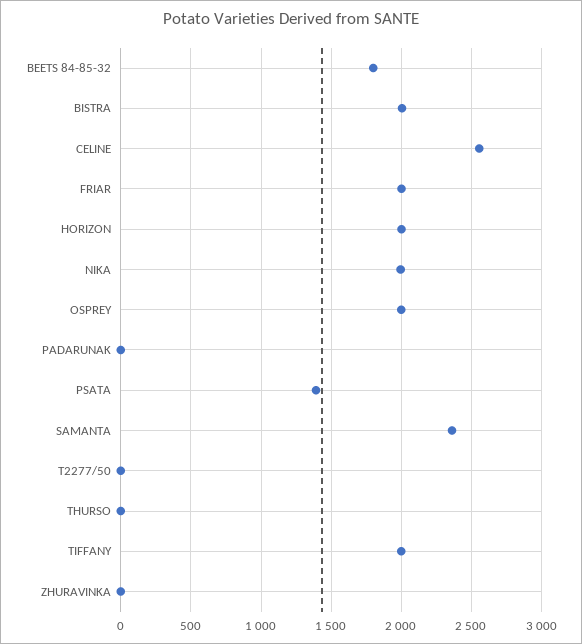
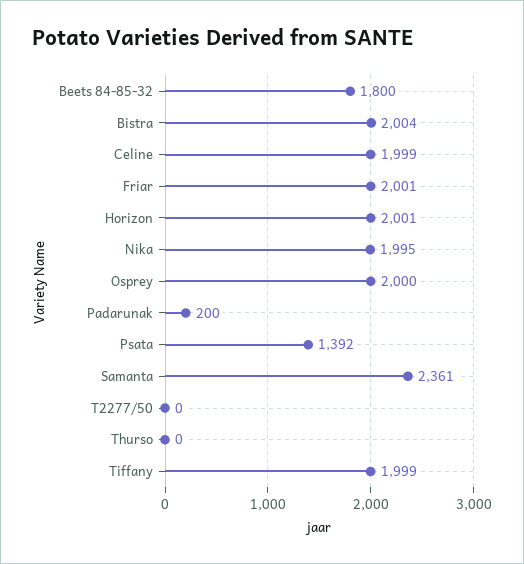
CELINE: 2550 -> 1999
PADARUNAK: 0 -> 200
ZHURAVINKA: 0 -> none

